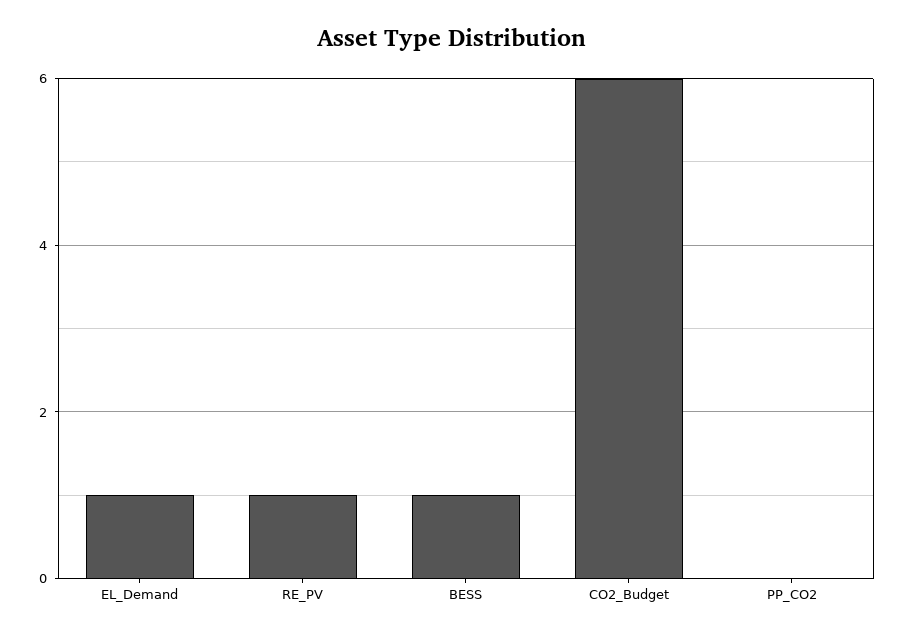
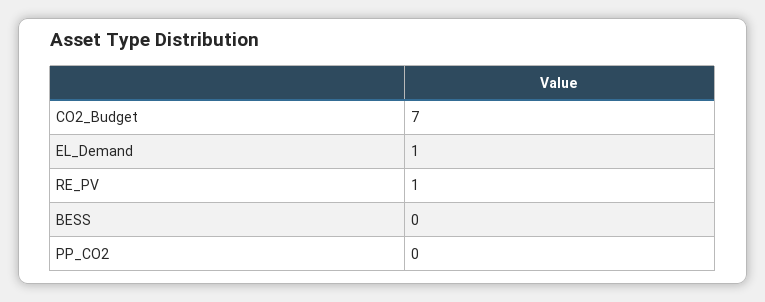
BESS: 1 -> 0
CO2_Budget: 6 -> 7

